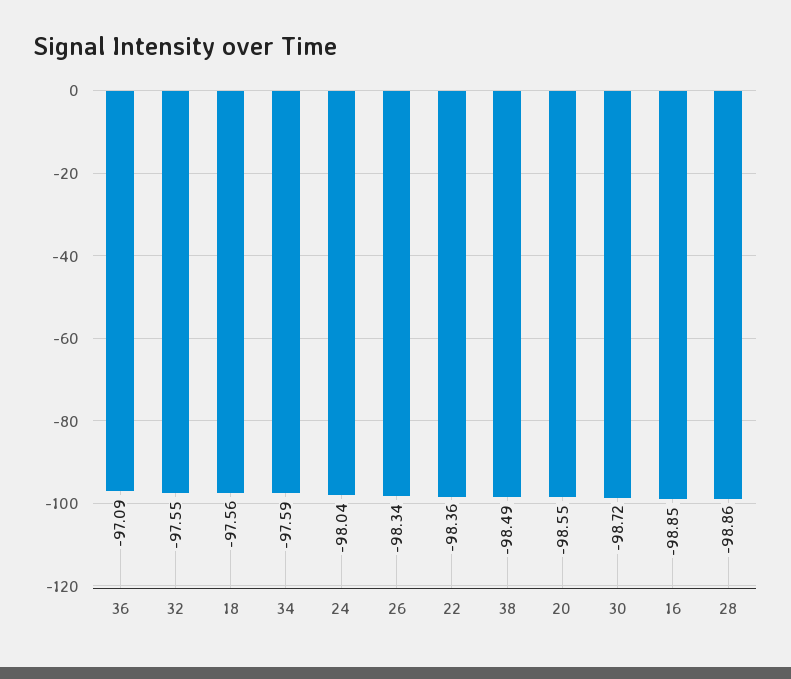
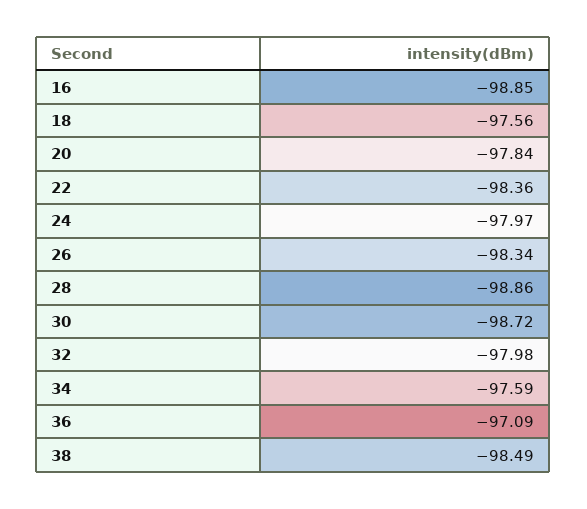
32: -97.55 -> -97.98
24: -98.04 -> -97.97
20: -98.55 -> -97.84

